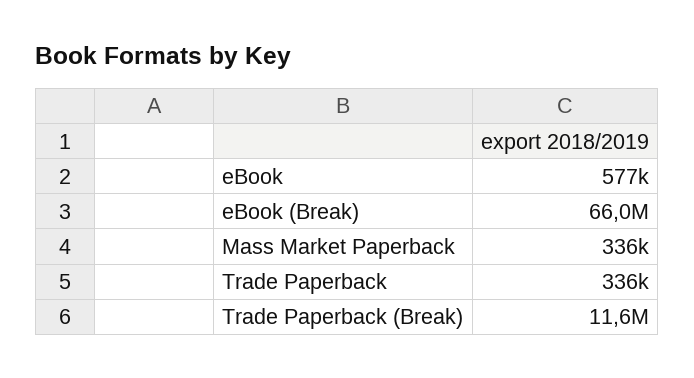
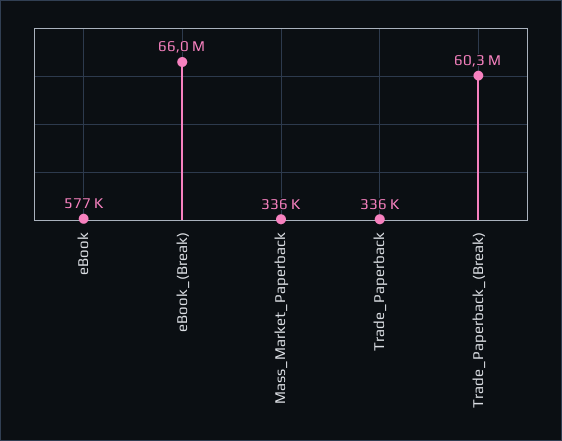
Trade Paperback (Break): 11600000 -> 60300000

